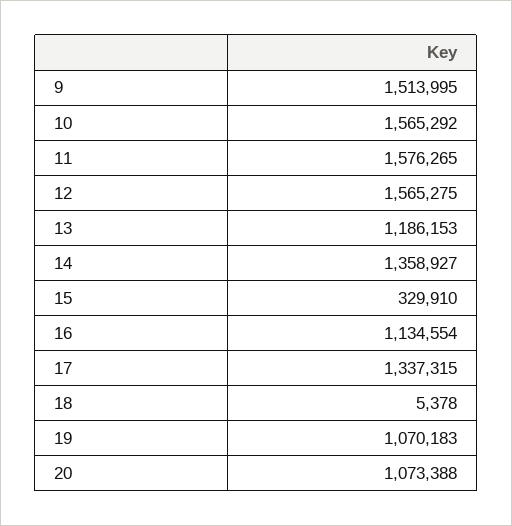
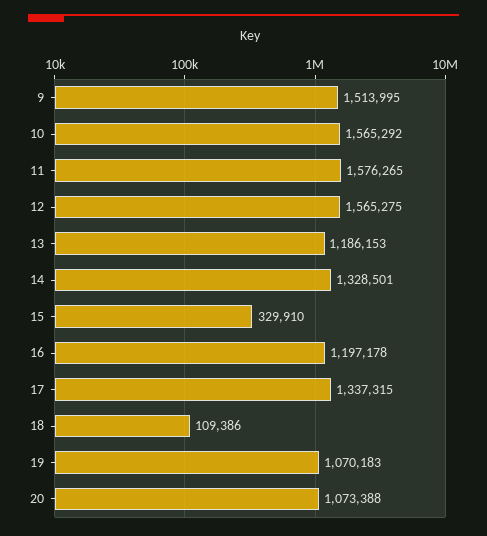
14: 1358927 -> 1328501
16: 1134554 -> 1197178
18: 5378 -> 109386

